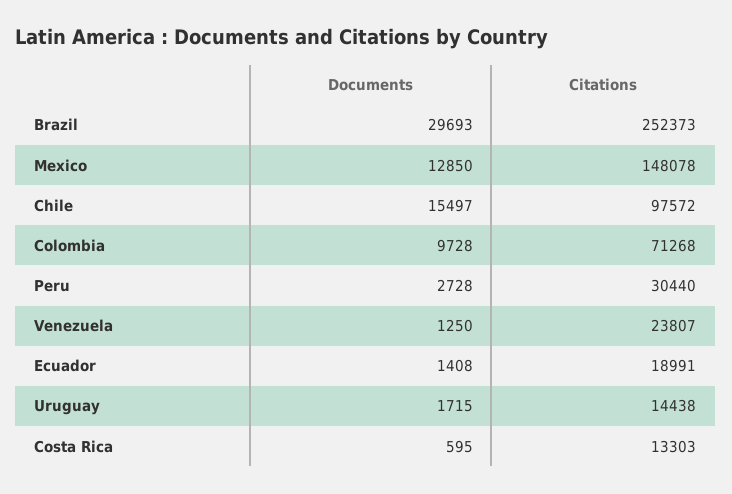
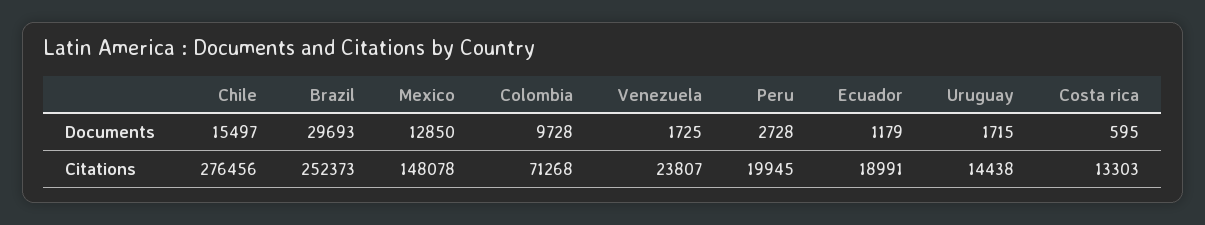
Citations, Chile: 97572 -> 276456
Citations, Peru: 30440 -> 19945
Documents, Venezuela: 1250 -> 1725
Documents, Ecuador: 1408 -> 1179

